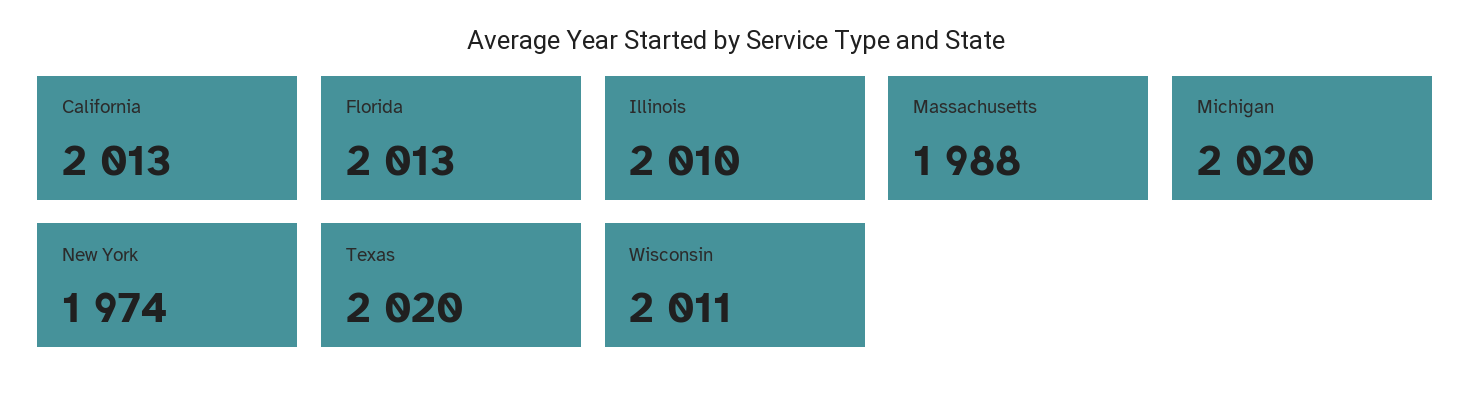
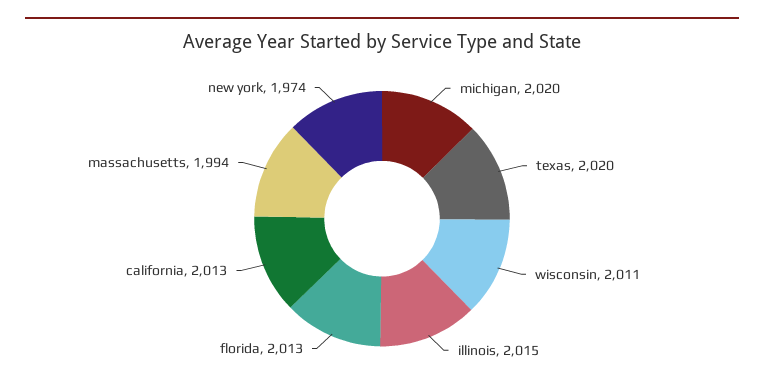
Illinois: 2010 -> 2015
Massachusetts: 1988 -> 1994

